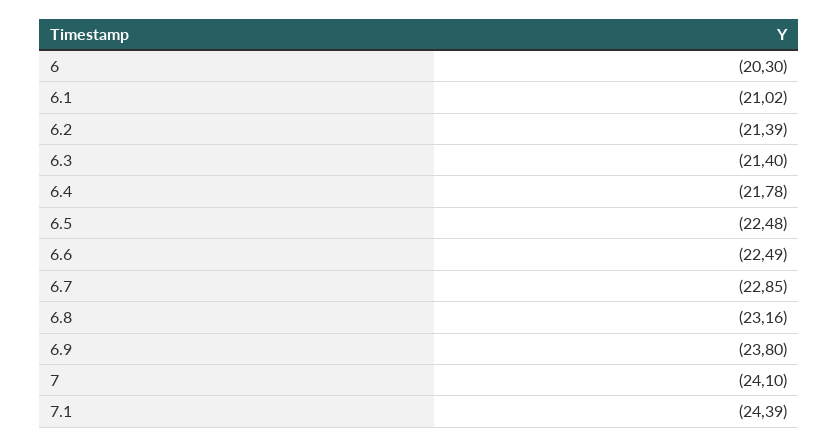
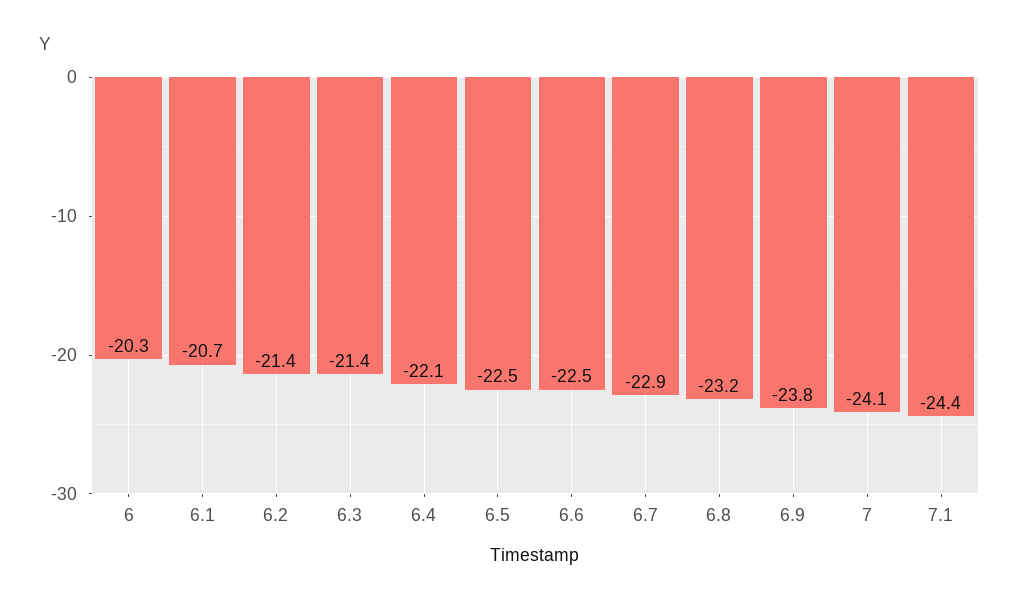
6.1: -21.02 -> -20.7
6.4: -21.78 -> -22.1

